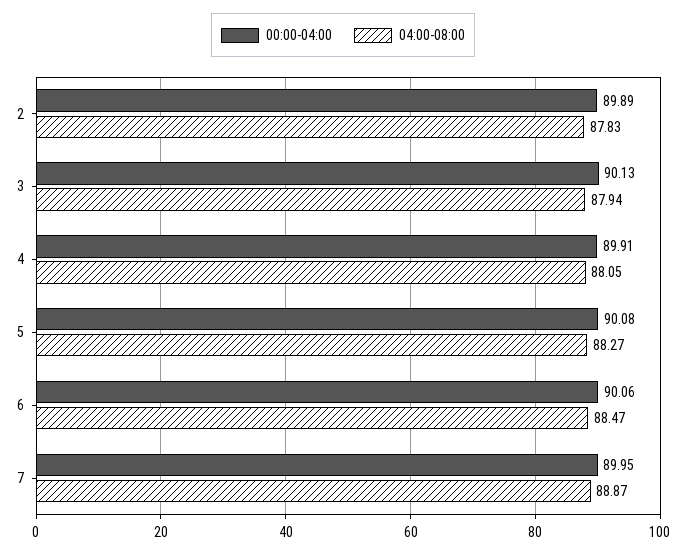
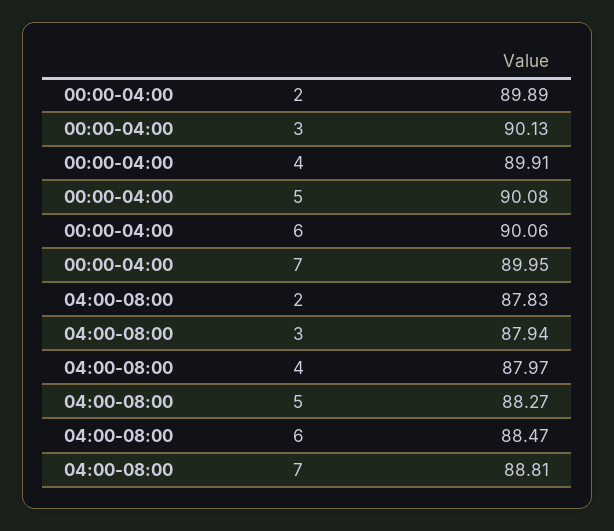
04:00-08:00, 4: 88.05 -> 87.97
04:00-08:00, 7: 88.87 -> 88.81

